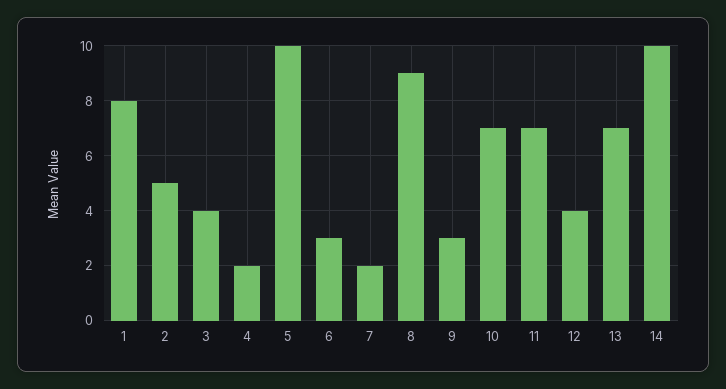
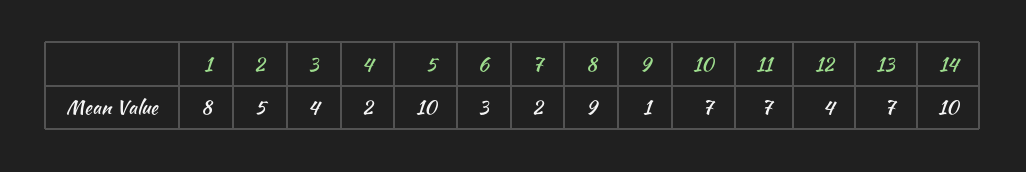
9: 3 -> 1

